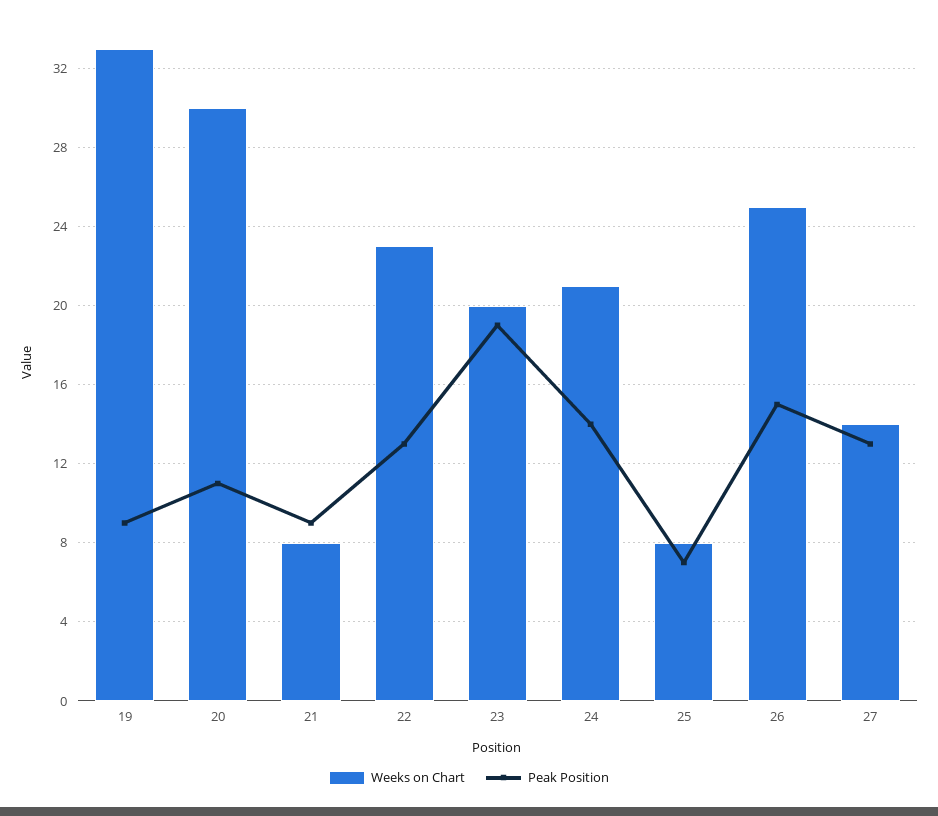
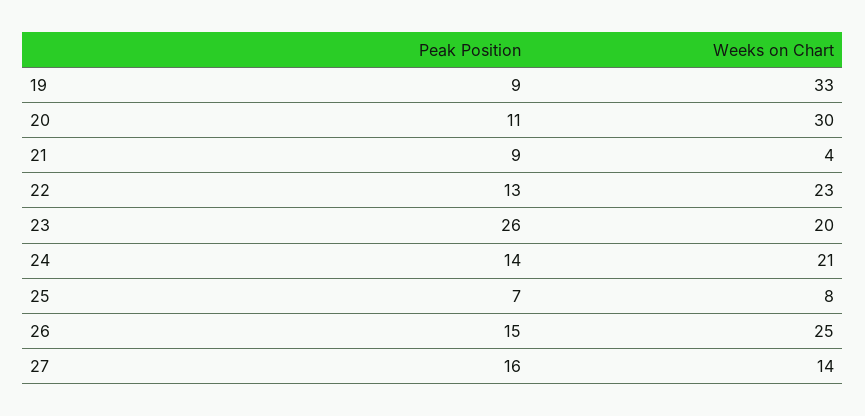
Weeks on Chart, 21: 8 -> 4
Peak Position, 23: 19 -> 26
Peak Position, 27: 13 -> 16

